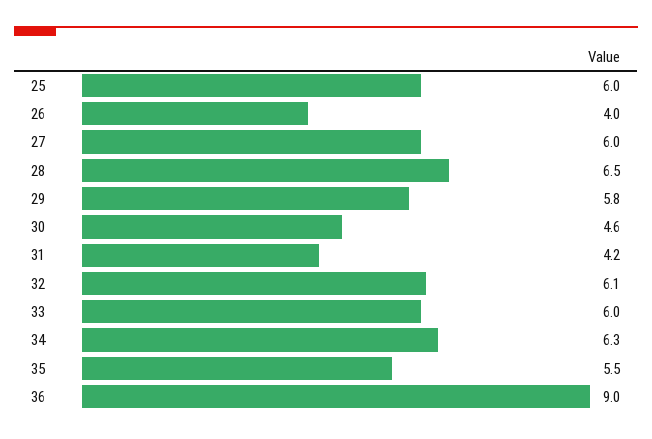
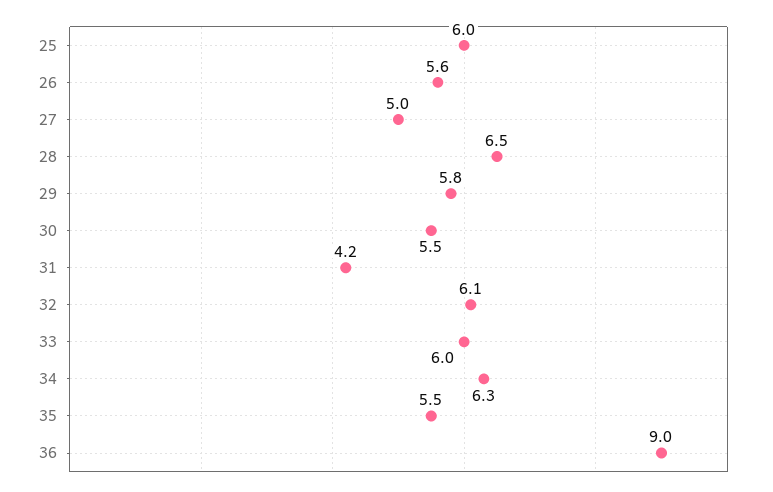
26: 4 -> 5.6
27: 6 -> 5
30: 4.6 -> 5.5

